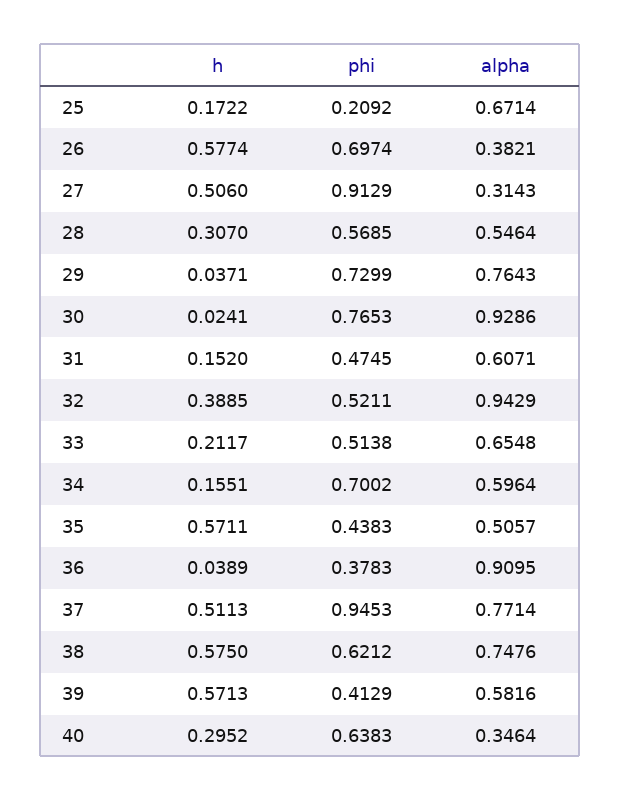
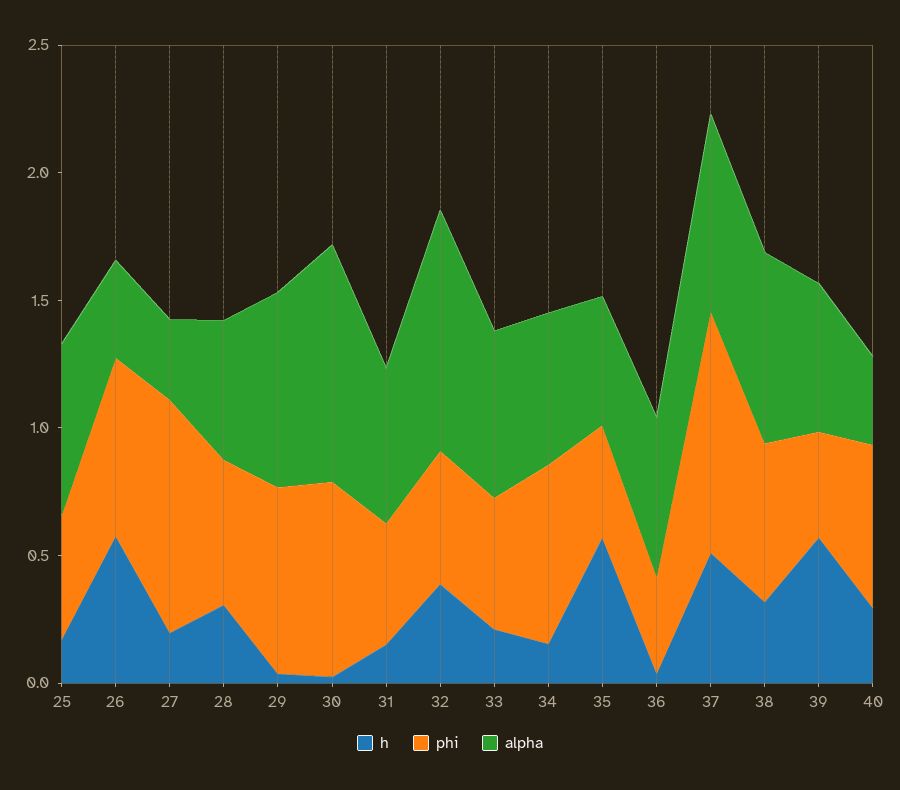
phi, 25: 0.2092 -> 0.5
h, 27: 0.506 -> 0.2
alpha, 36: 0.9095 -> 0.6
h, 38: 0.575 -> 0.3

